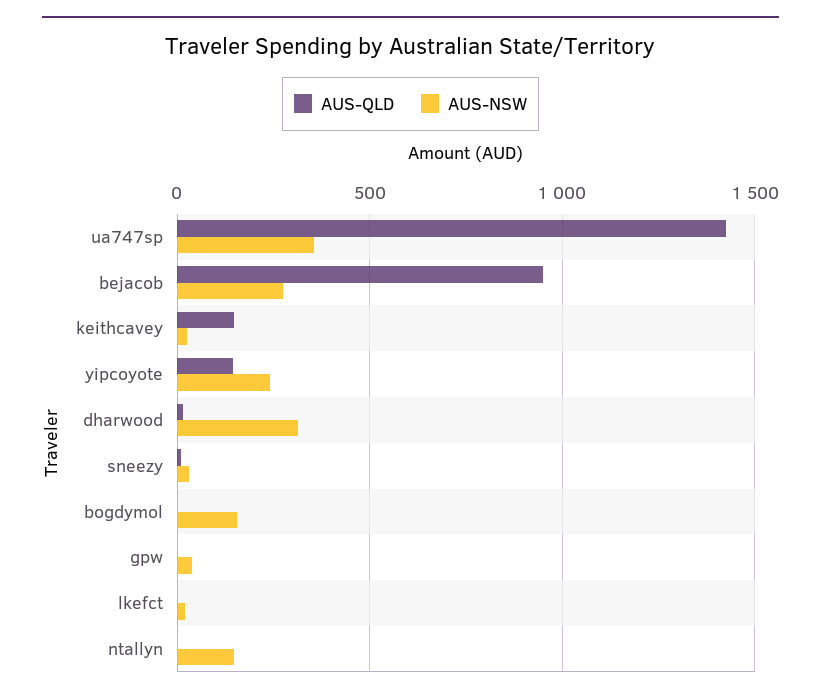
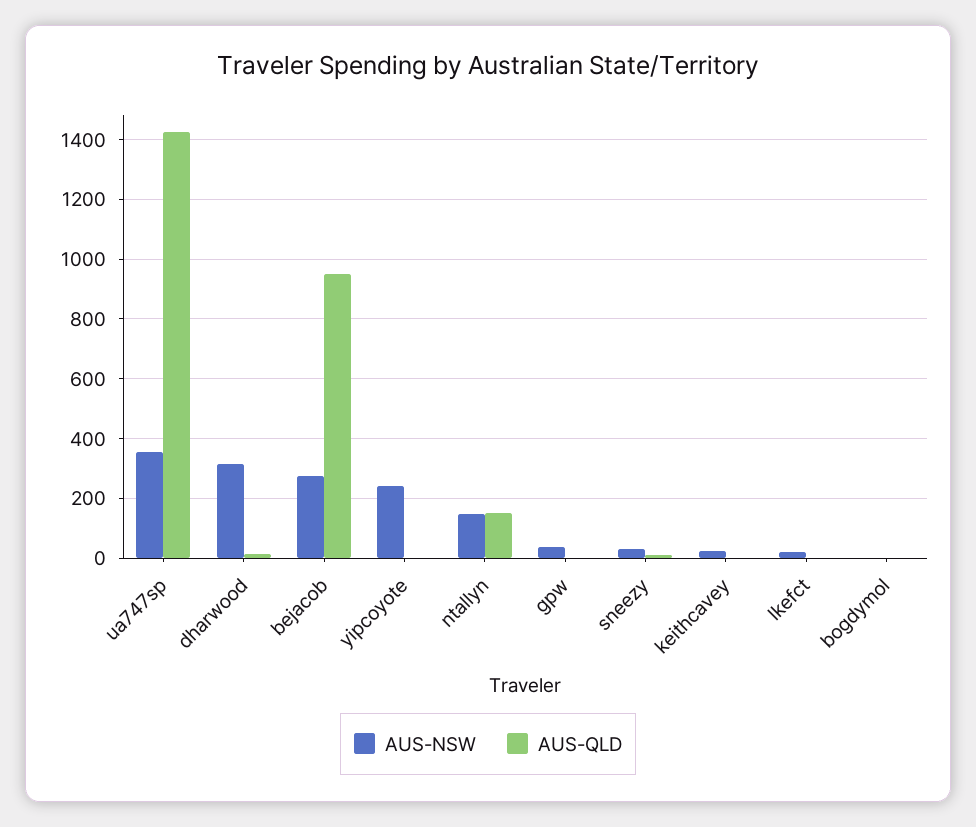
AUS-QLD, keithcavey: 150 -> 0
AUS-QLD, yipcoyote: 150 -> 0
AUS-NSW, bogdymol: 150 -> 0
AUS-QLD, ntallyn: 0 -> 150

